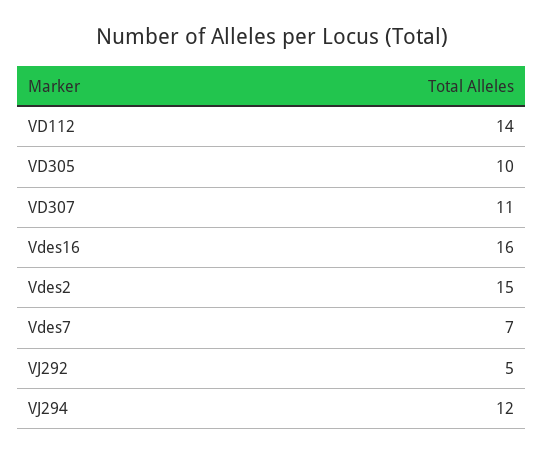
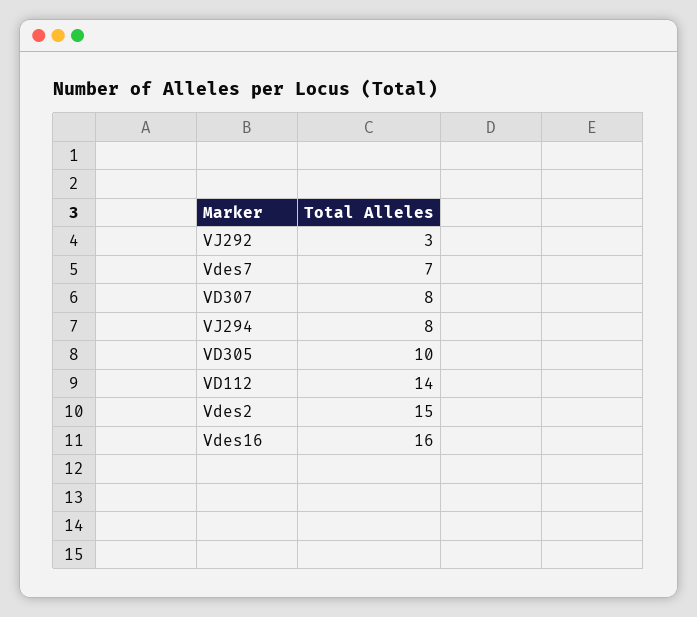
VD307: 11 -> 8
VJ292: 5 -> 3
VJ294: 12 -> 8

